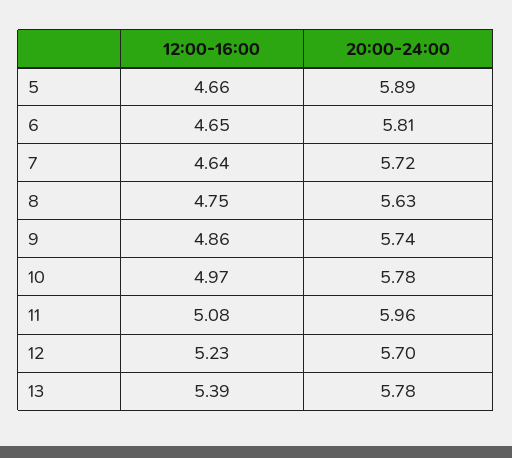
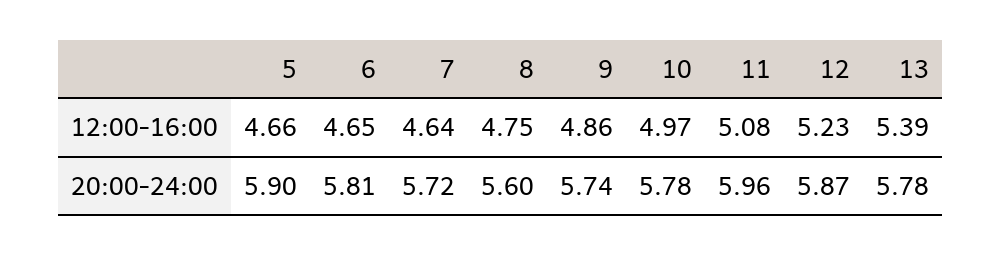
20:00-24:00, 5: 5.89 -> 5.9
20:00-24:00, 8: 5.63 -> 5.6
20:00-24:00, 12: 5.7 -> 5.87

